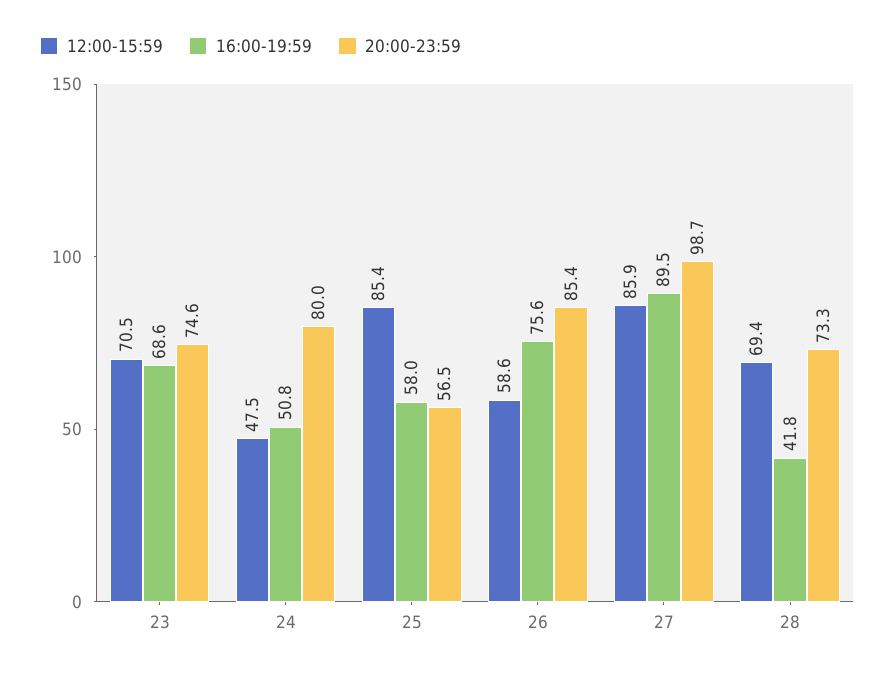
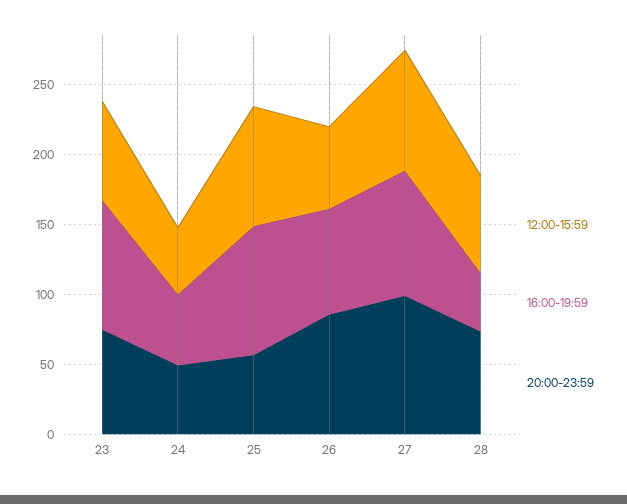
16:00-19:59, 23: 68.6 -> 90
20:00-23:59, 24: 80 -> 50
16:00-19:59, 25: 58 -> 90

